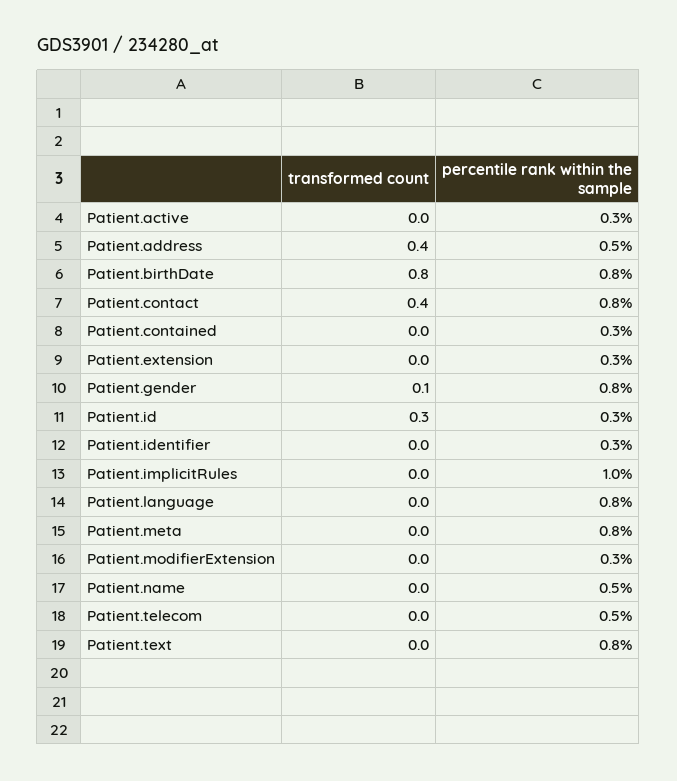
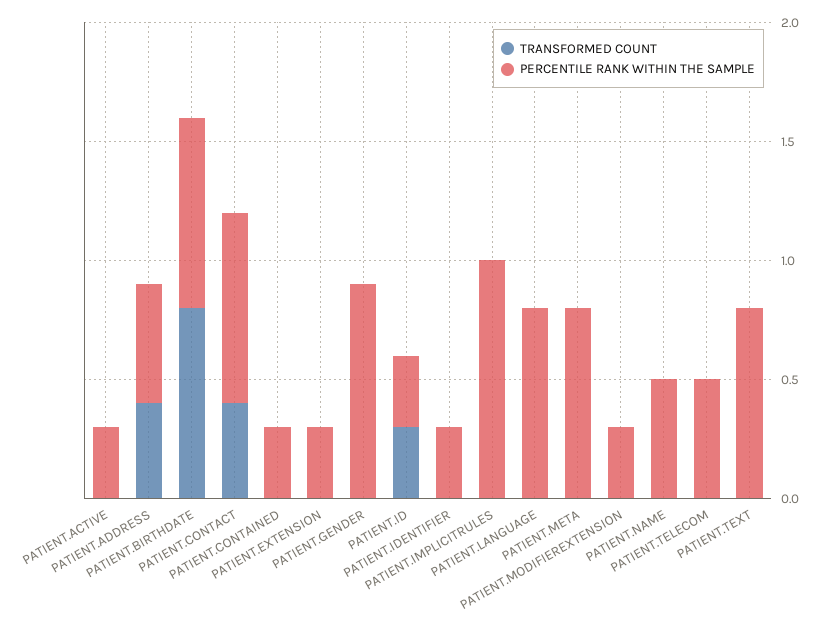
transformed count, Patient.gender: 0.1 -> 0
percentile rank within the sample, Patient.gender: 0.8 -> 0.9

